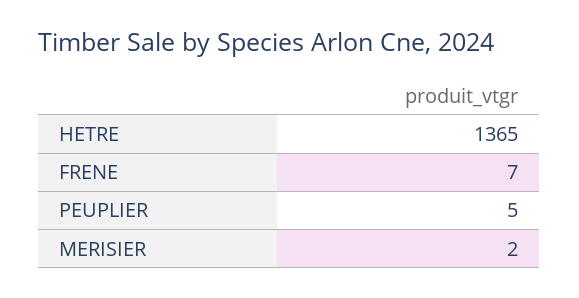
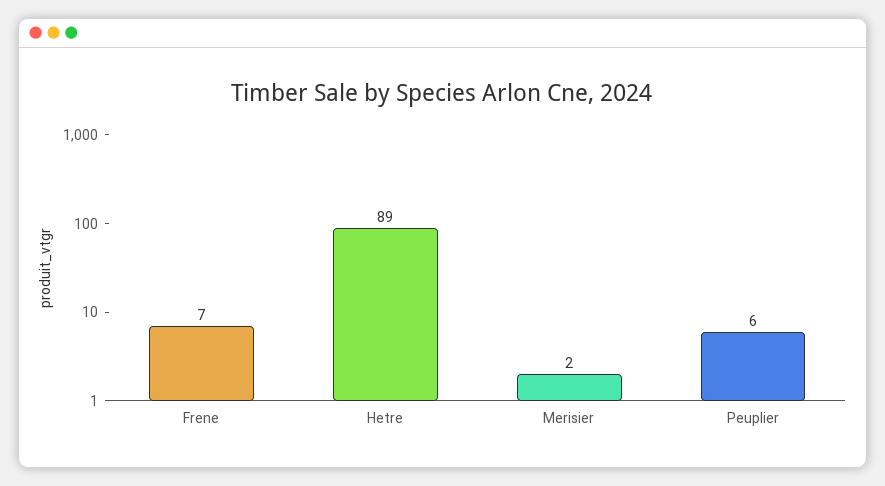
HETRE: 1365 -> 89
PEUPLIER: 5 -> 6

